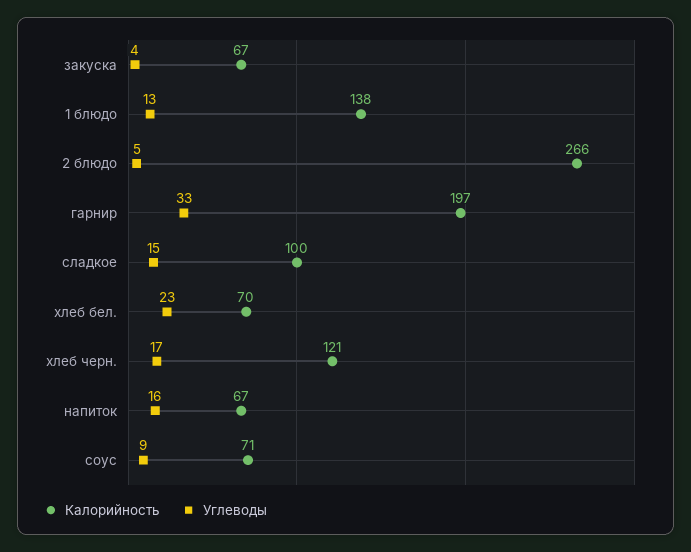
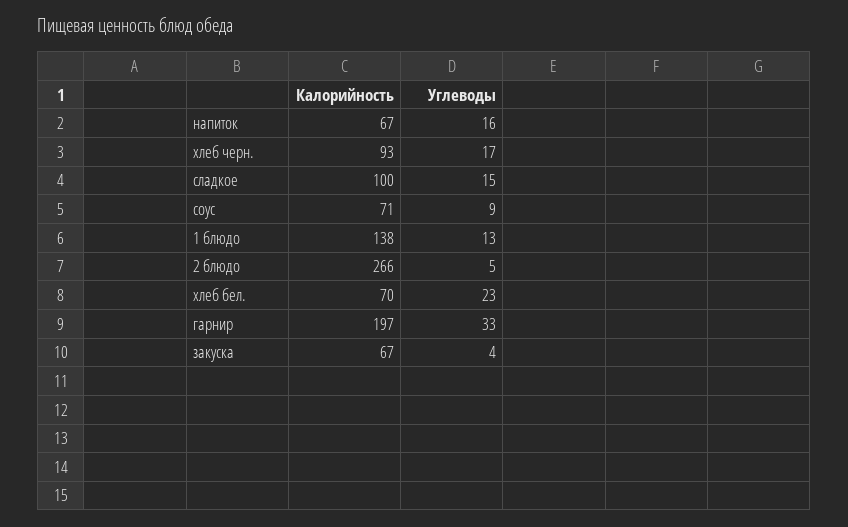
Калорийность, хлеб черн.: 121 -> 93

